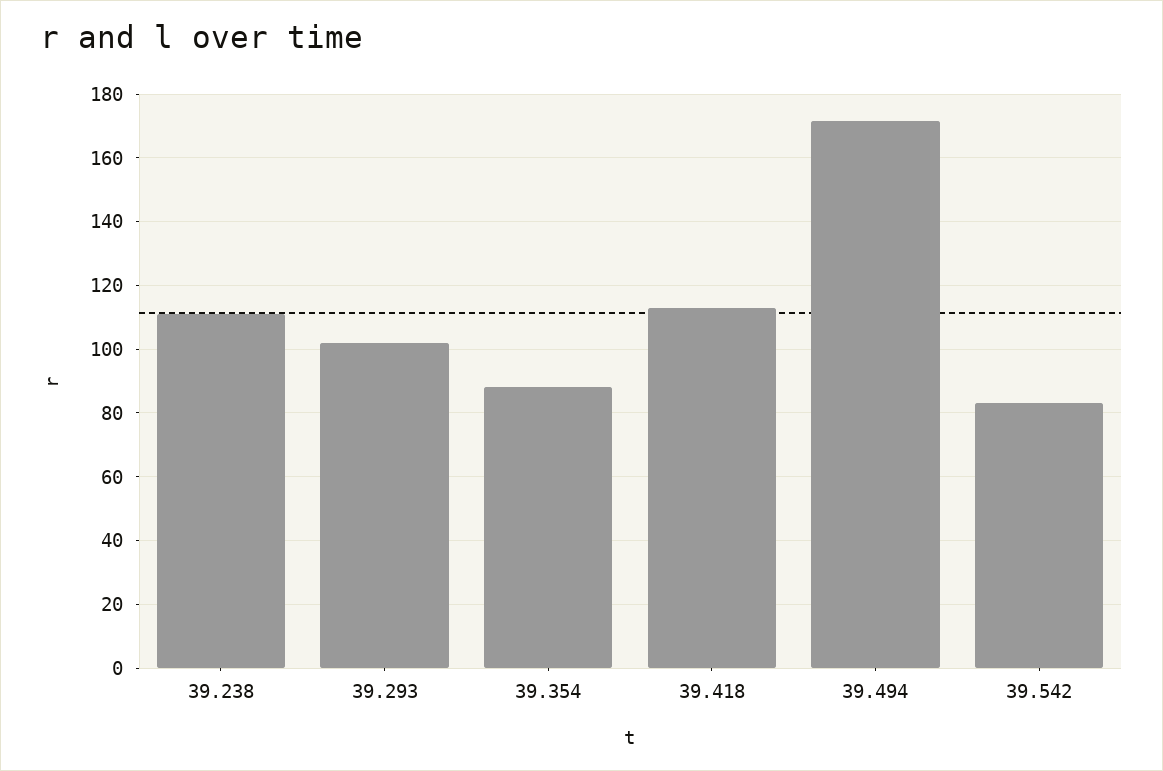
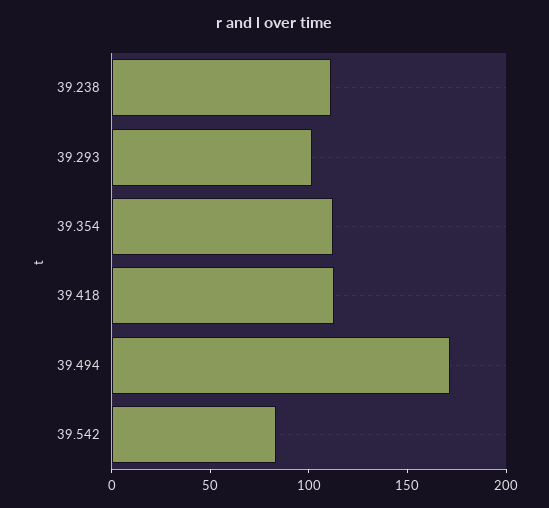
39.354: 88 -> 110

